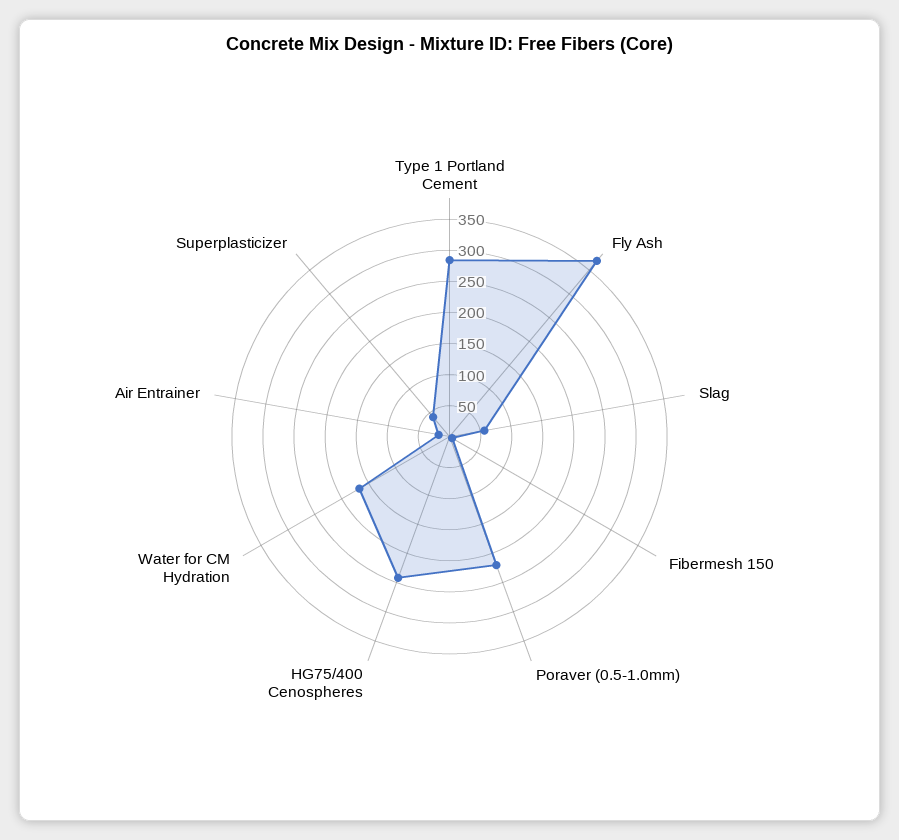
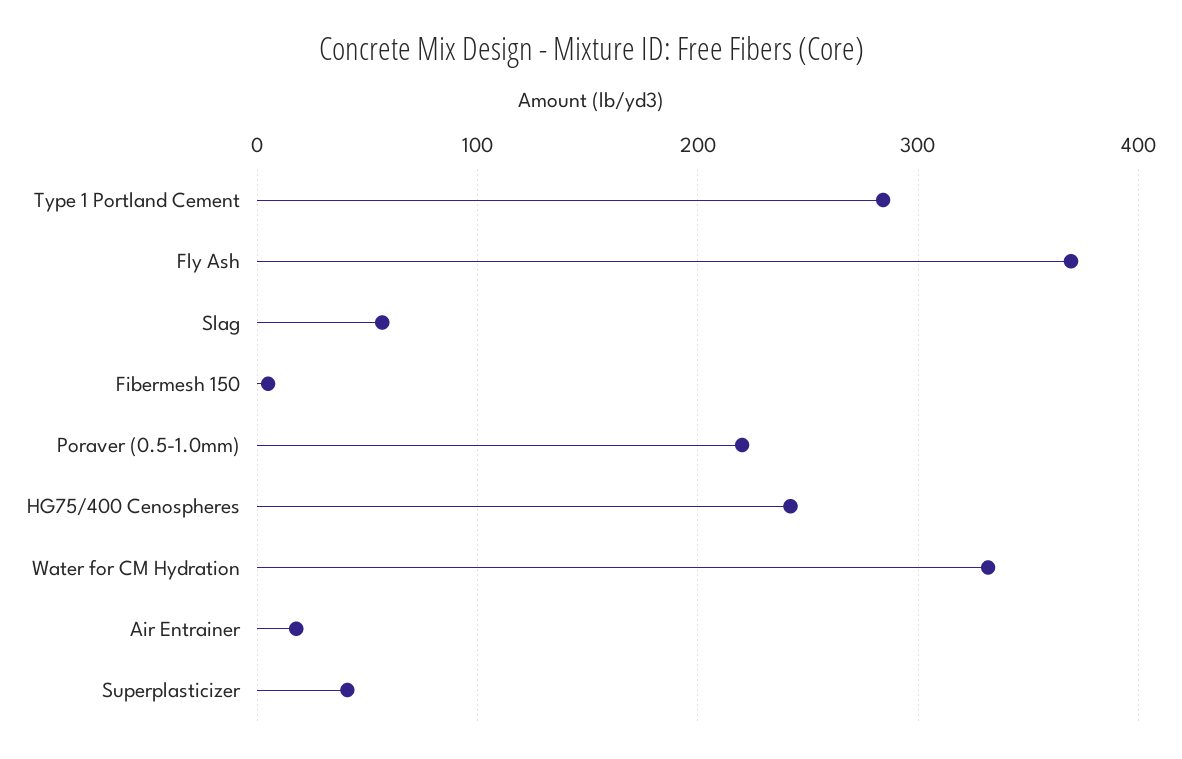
Water for CM Hydration: 175 -> 330

